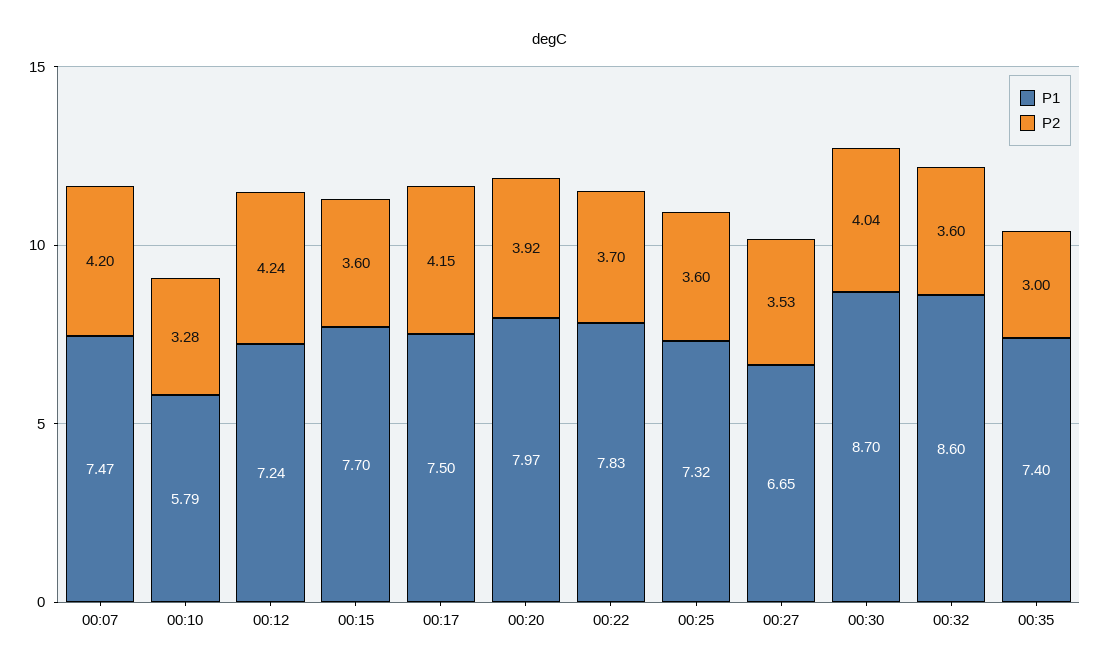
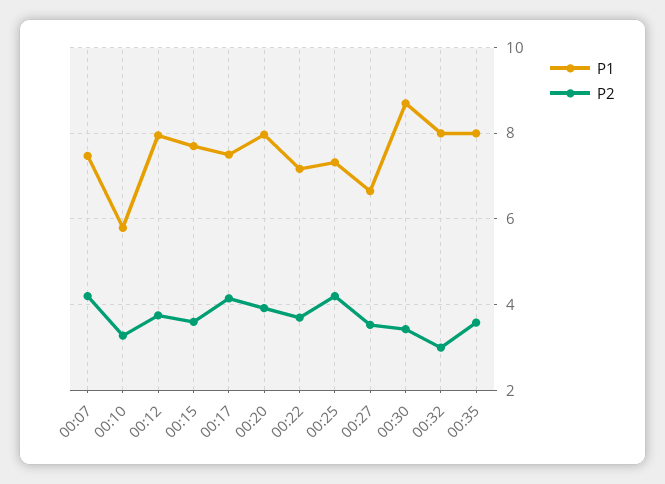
P1, 00:12: 7.24 -> 8
P2, 00:12: 4.24 -> 3.8
P1, 00:22: 7.83 -> 7.2
P2, 00:25: 3.6 -> 4.2
P2, 00:30: 4.04 -> 3.4
P1, 00:32: 8.6 -> 8
P2, 00:32: 3.6 -> 3
P1, 00:35: 7.4 -> 8
P2, 00:35: 3 -> 3.6

